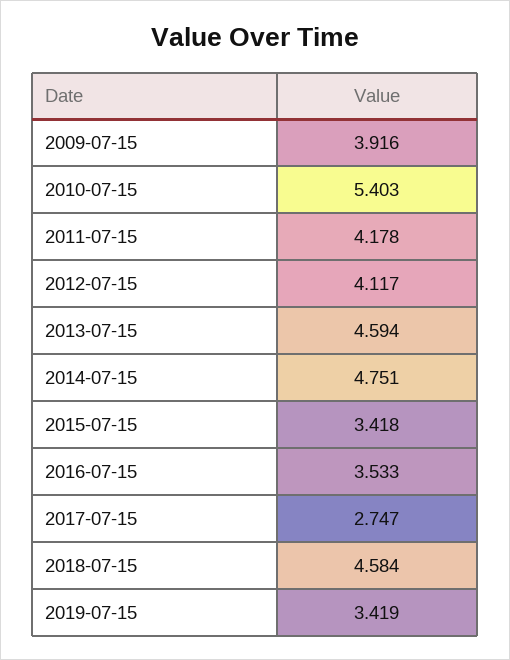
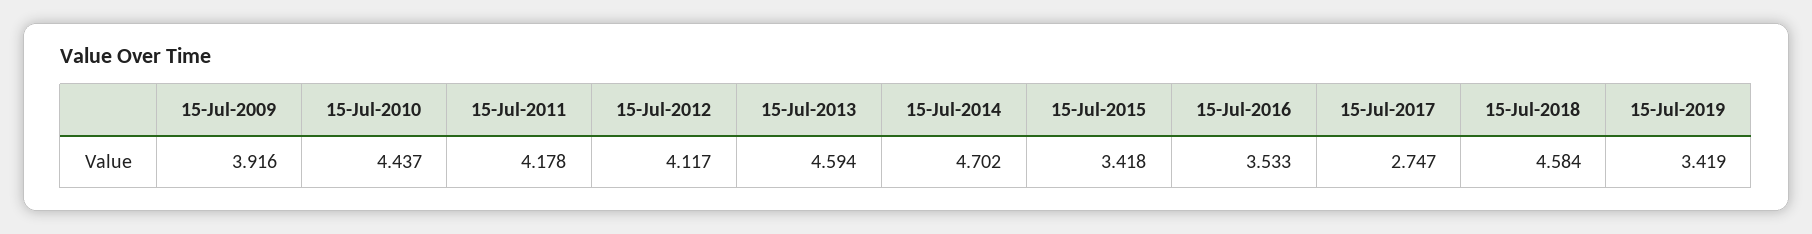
2010-07-15: 5.403 -> 4.437
2014-07-15: 4.751 -> 4.702

